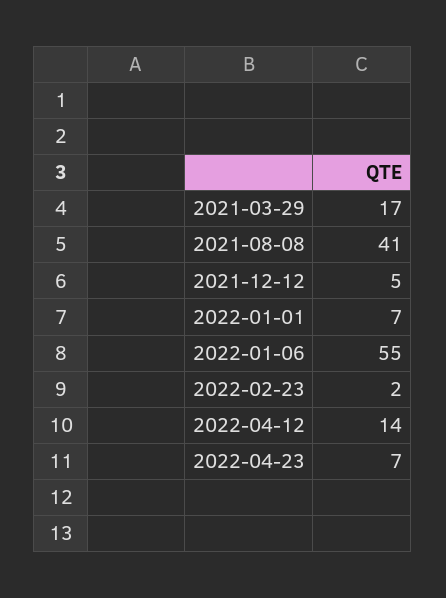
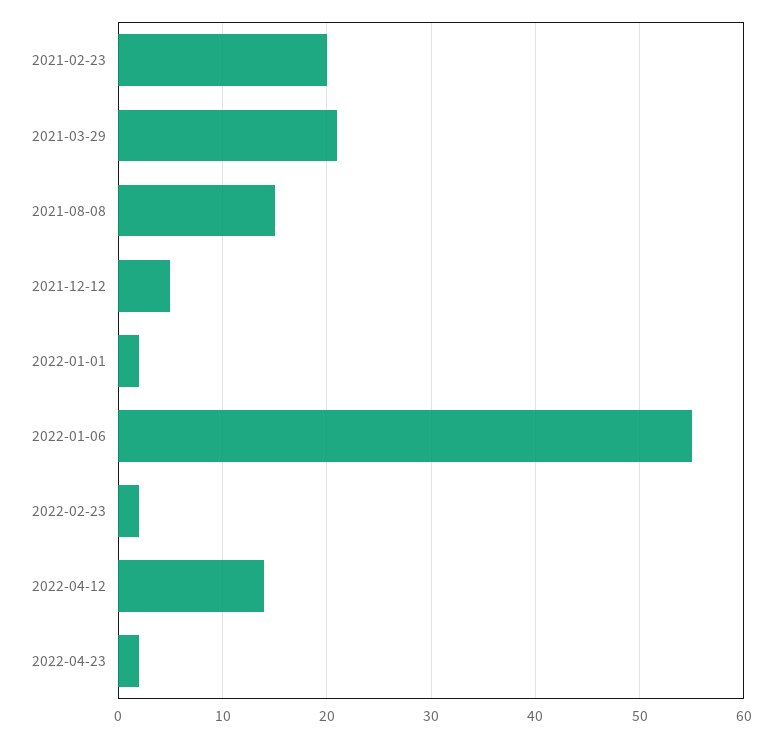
2021-03-29: 17 -> 21
2021-08-08: 41 -> 15
2022-01-01: 7 -> 2
2022-04-23: 7 -> 2
2021-02-23: none -> 20

